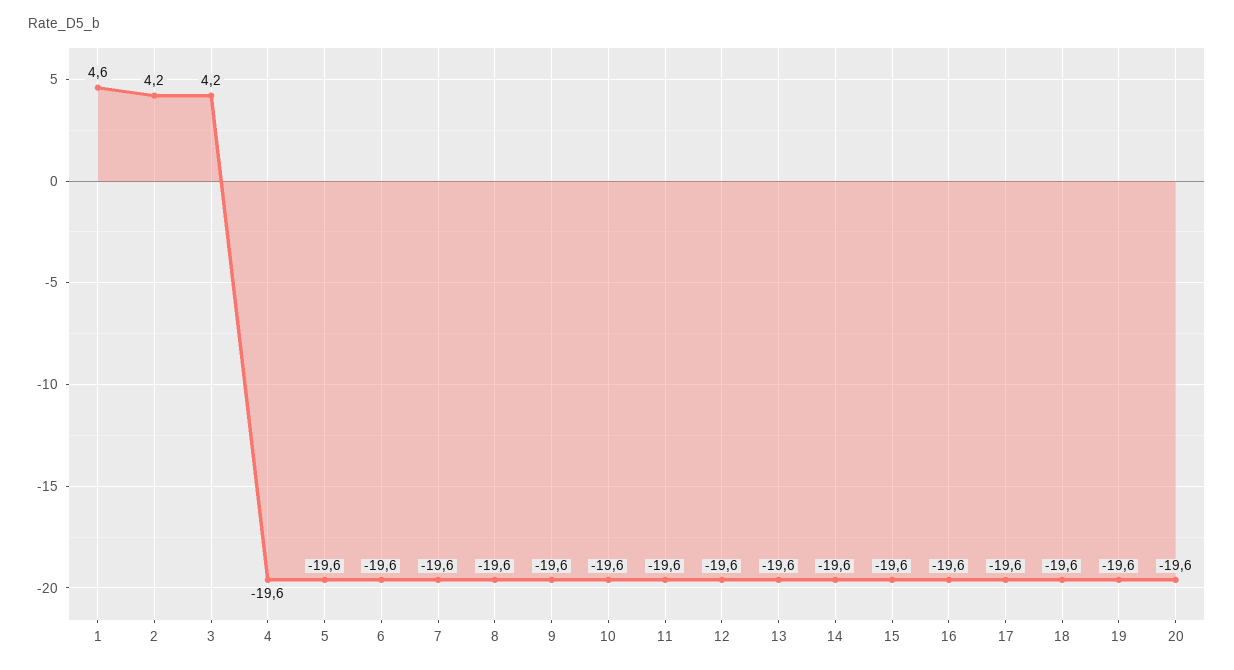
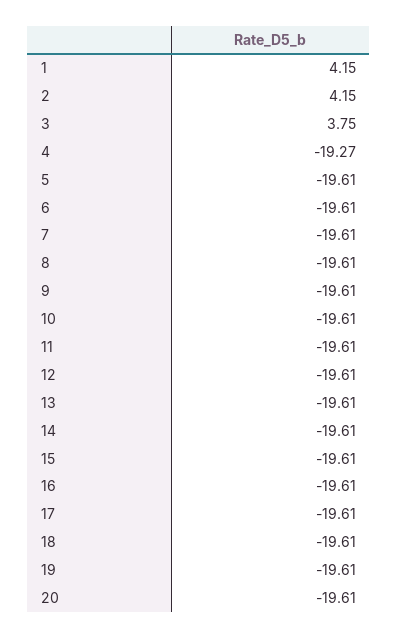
1: 4.6 -> 4.15
3: 4.2 -> 3.75
4: -19.6 -> -19.27

